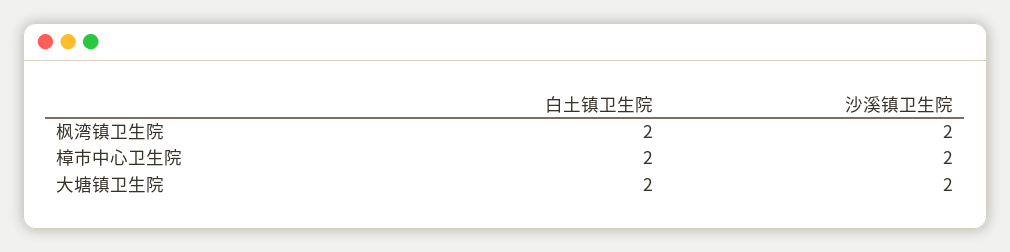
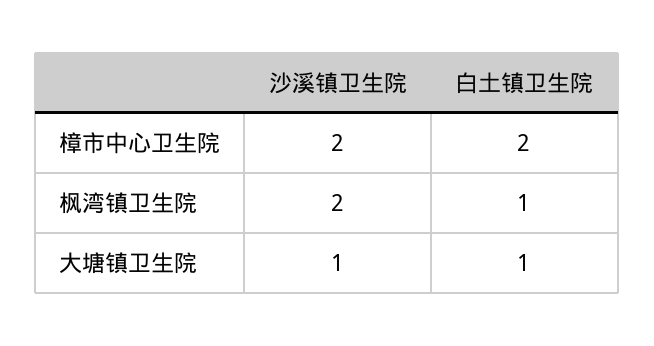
白土镇卫生院, 枫湾镇卫生院: 2 -> 1
白土镇卫生院, 大塘镇卫生院: 2 -> 1
沙溪镇卫生院, 大塘镇卫生院: 2 -> 1

